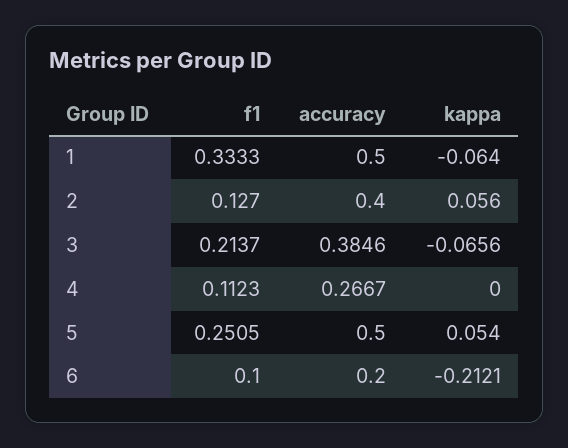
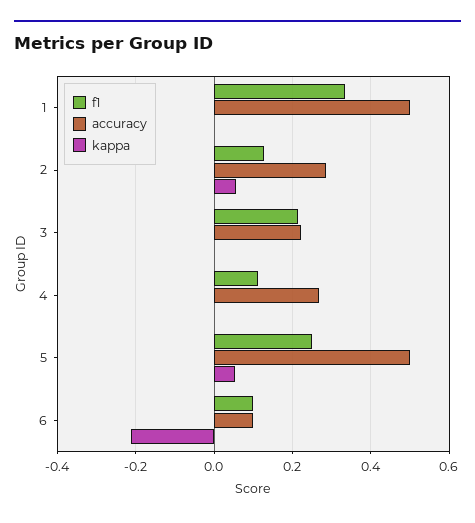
kappa, 1: -0.064 -> 0
accuracy, 2: 0.4 -> 0.28
accuracy, 3: 0.3846 -> 0.22
kappa, 3: -0.0656 -> 0
accuracy, 6: 0.2 -> 0.1

